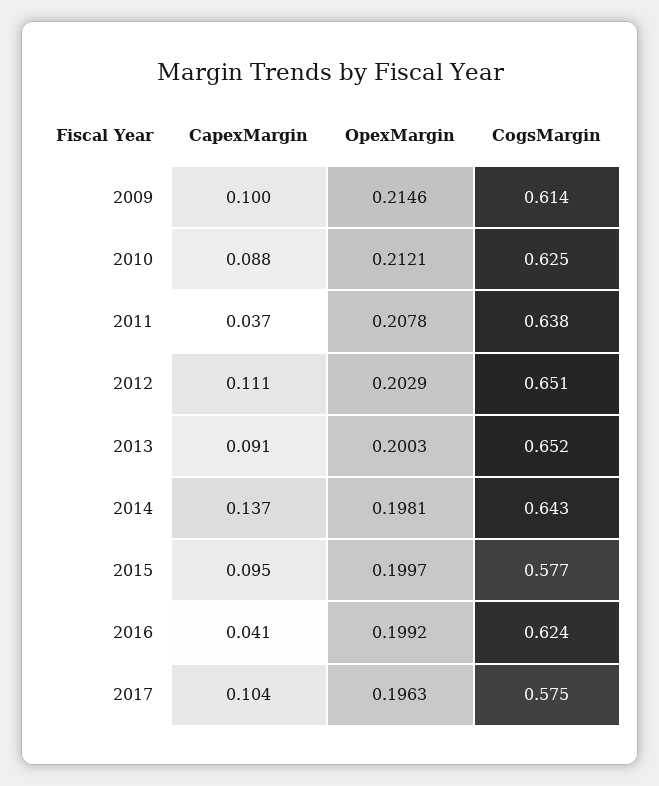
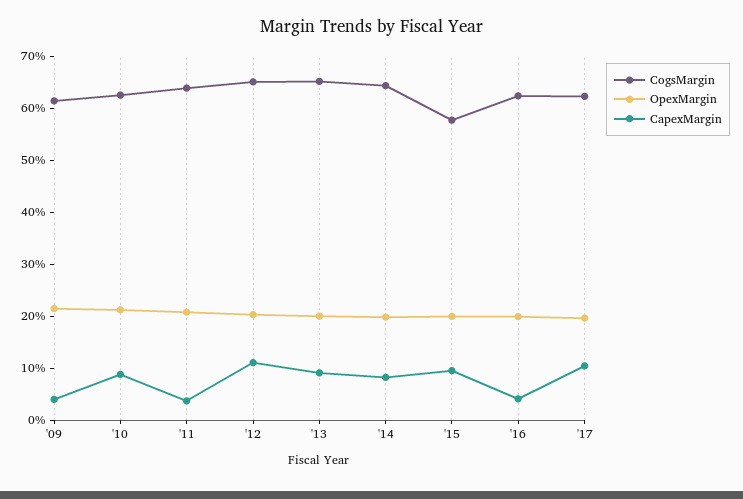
CapexMargin, 2009: 0.1 -> 0.04
CapexMargin, 2014: 0.137 -> 0.08
CogsMargin, 2017: 0.575 -> 0.62

